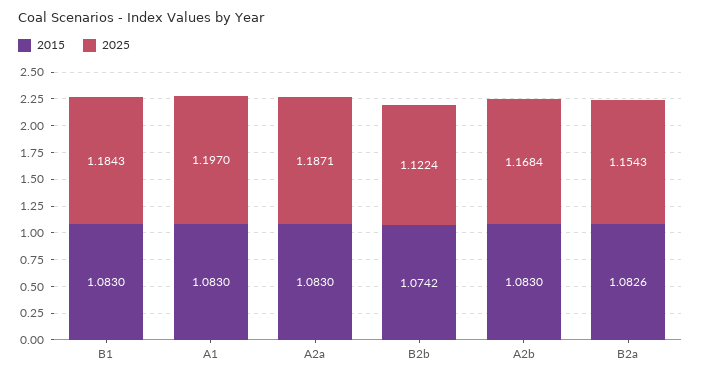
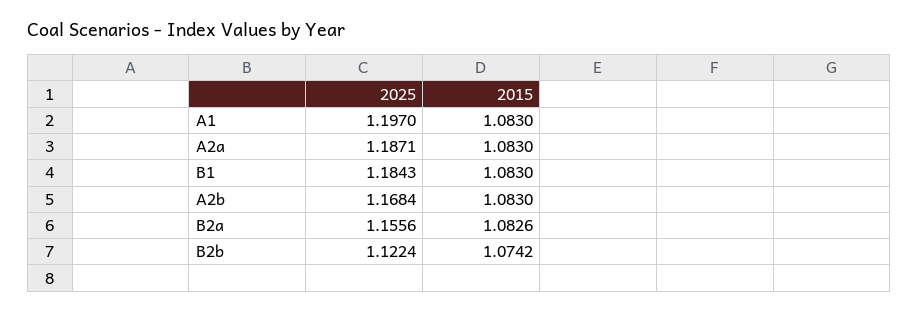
2025, B2a: 1.1543 -> 1.1556

